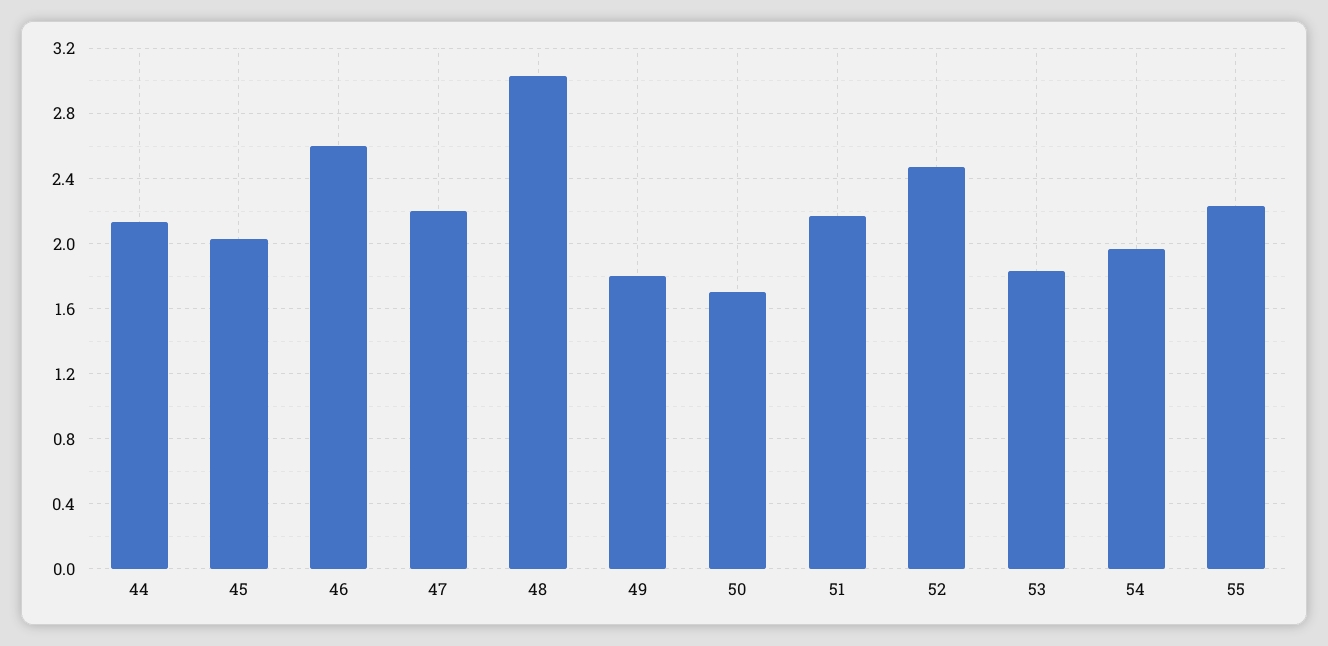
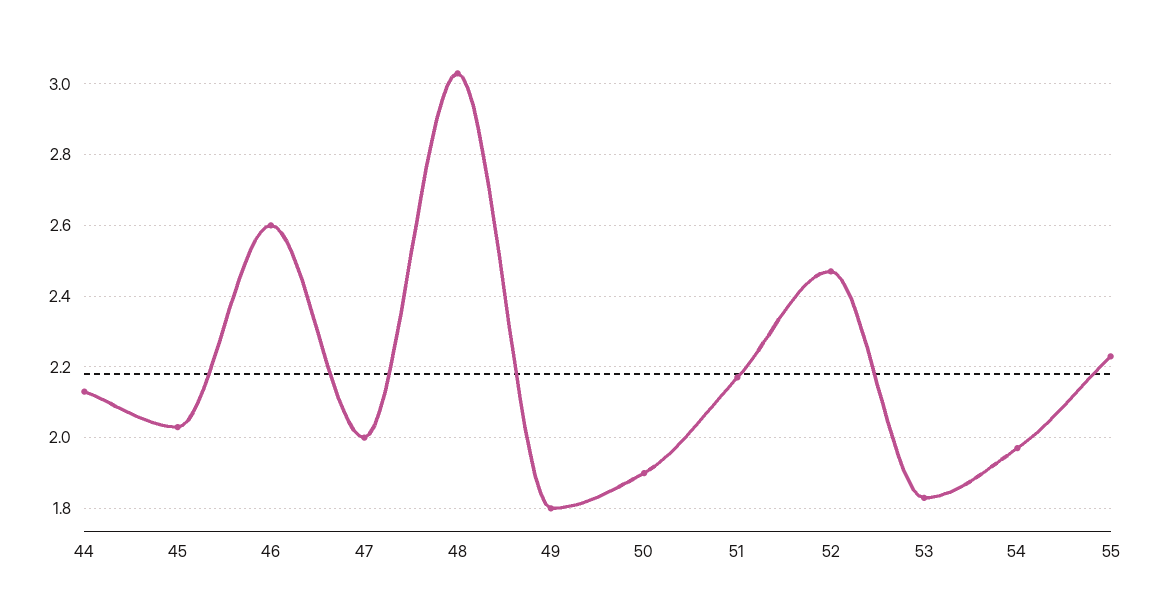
47: 2.2 -> 2
50: 1.7 -> 1.9

